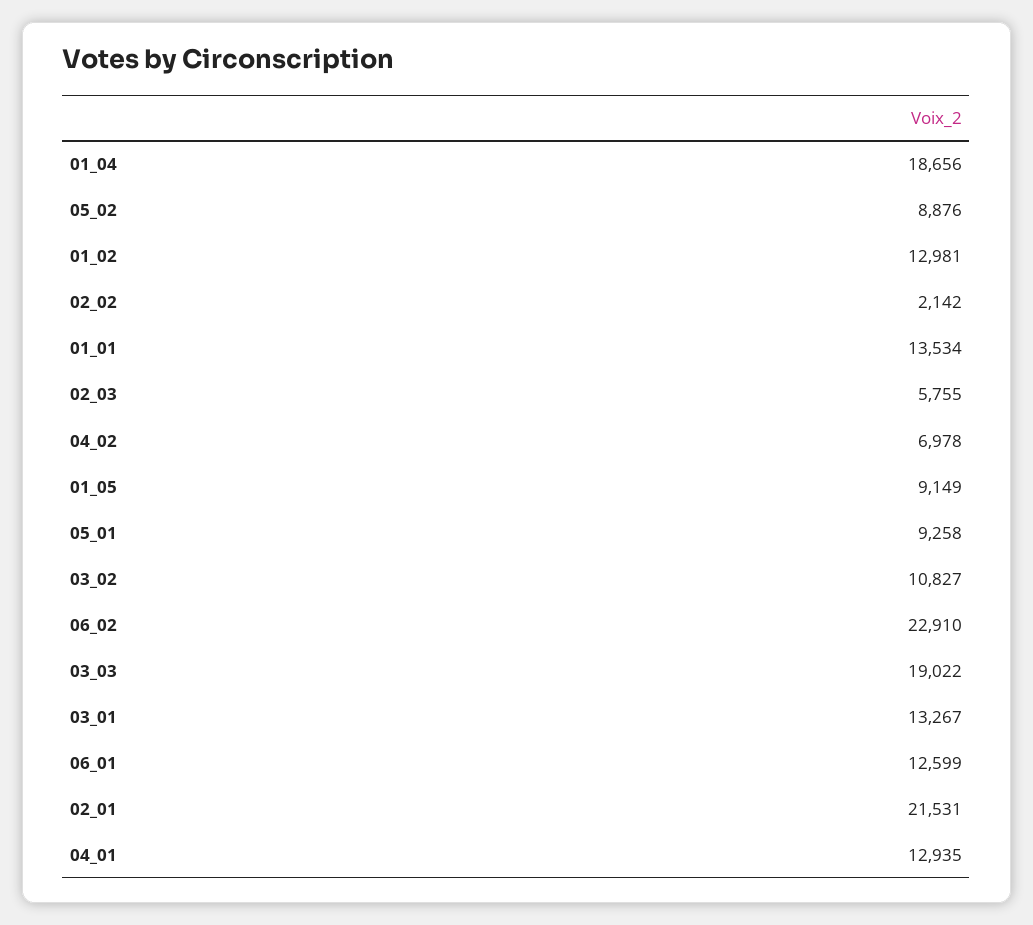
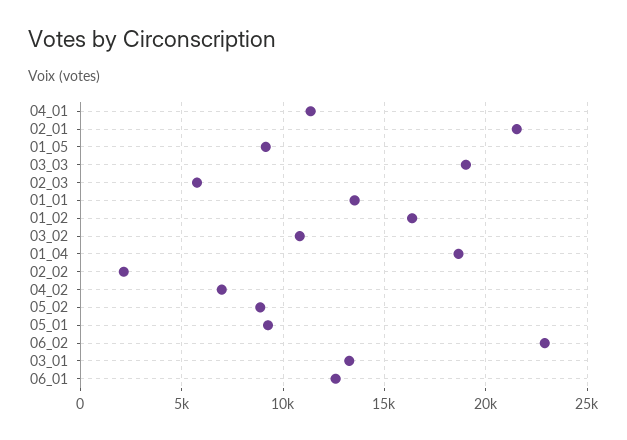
01_02: 12981 -> 16500
04_01: 12935 -> 11500

